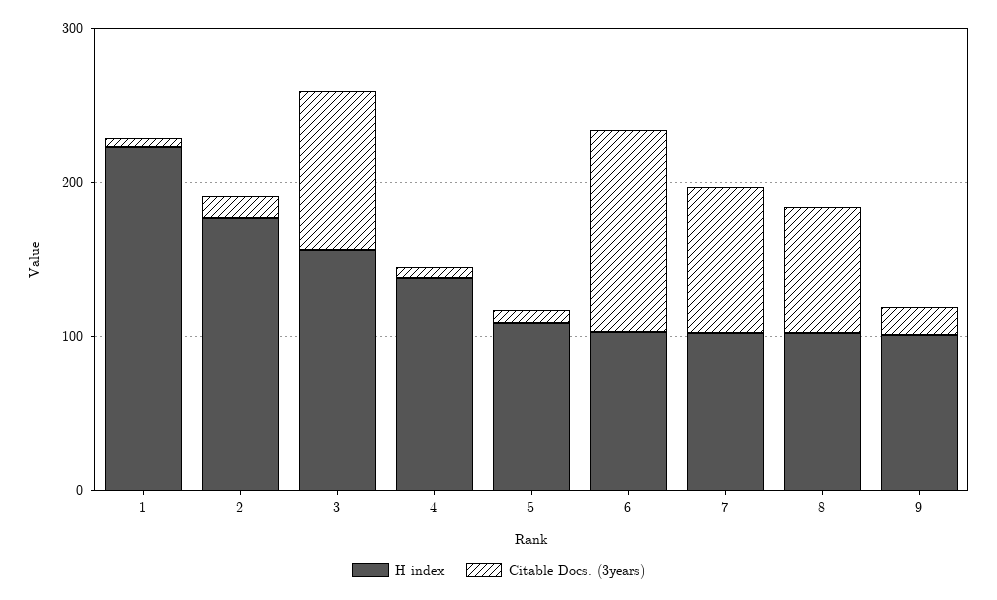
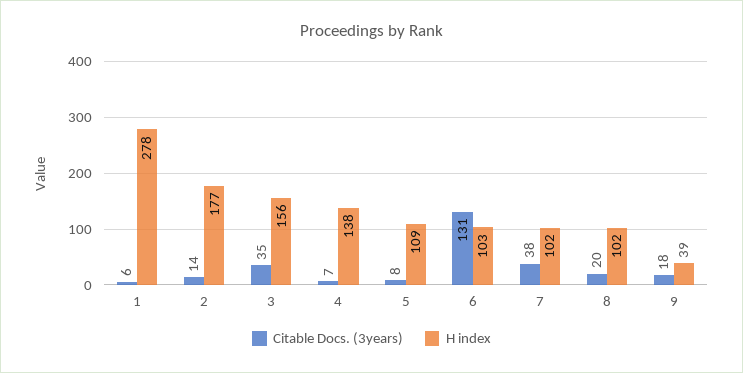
H index, 1: 220 -> 278
Citable Docs. (3years), 3: 100 -> 35
Citable Docs. (3years), 7: 100 -> 38
Citable Docs. (3years), 8: 80 -> 20
H index, 9: 100 -> 39

